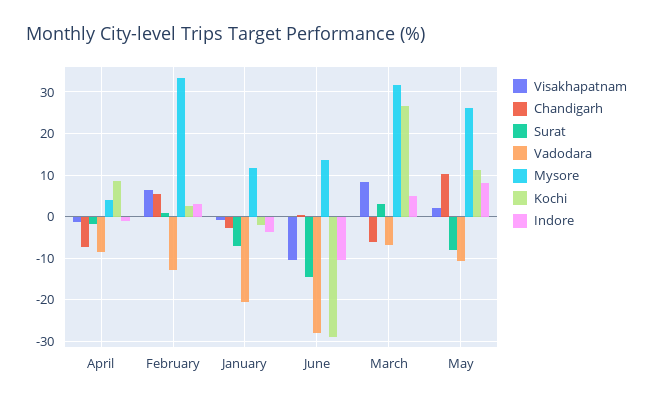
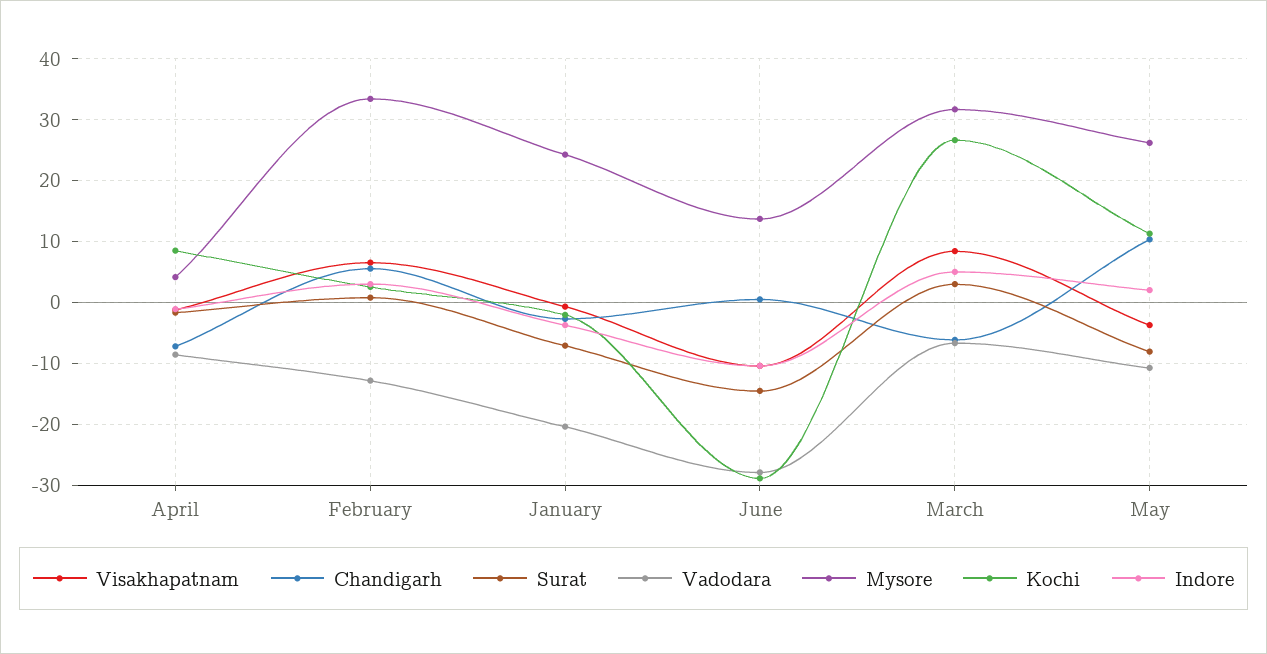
Mysore, January: 12 -> 24
Visakhapatnam, May: 2 -> -4
Indore, May: 8 -> 2

